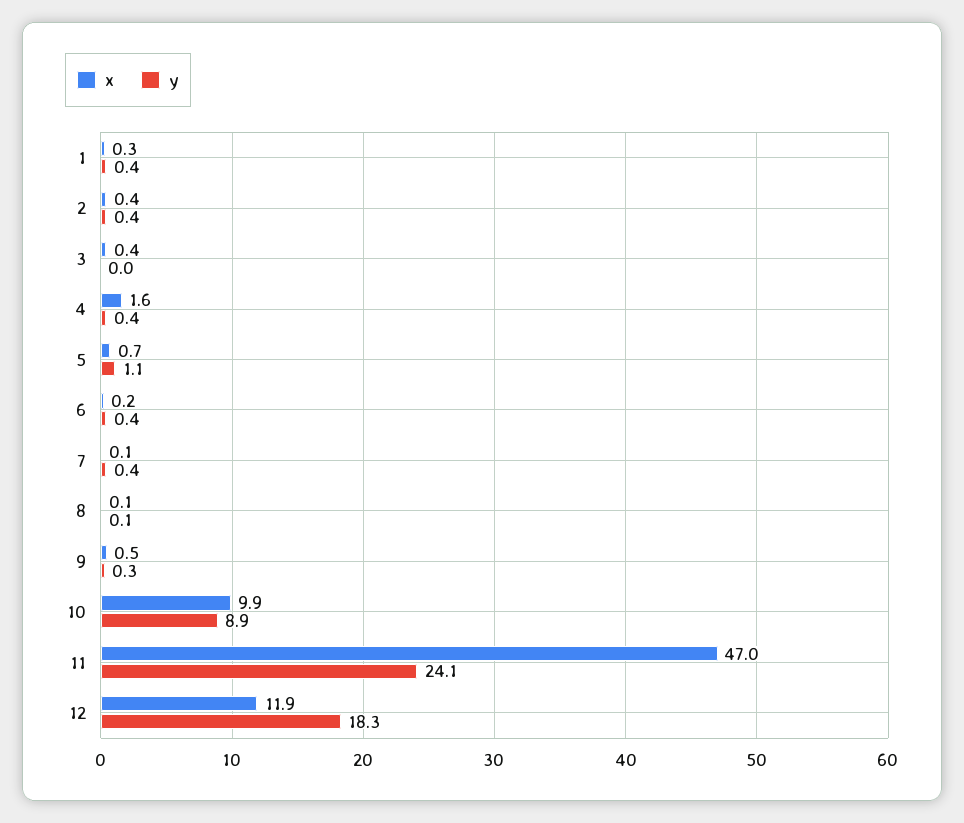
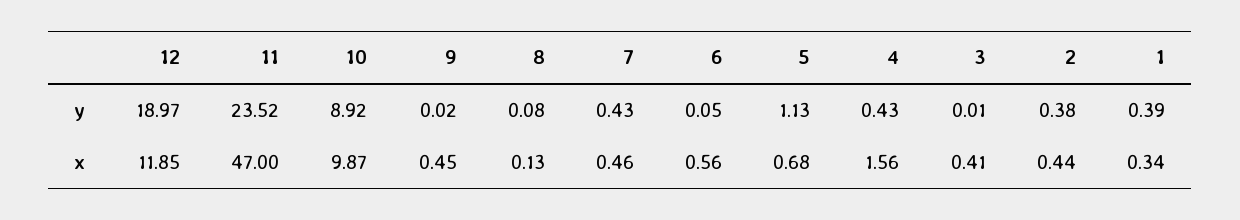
x, 6: 0.2 -> 0.56
y, 6: 0.4 -> 0.05
x, 7: 0.1 -> 0.46
y, 9: 0.3 -> 0.02
y, 11: 24.1 -> 23.52
y, 12: 18.3 -> 18.97

